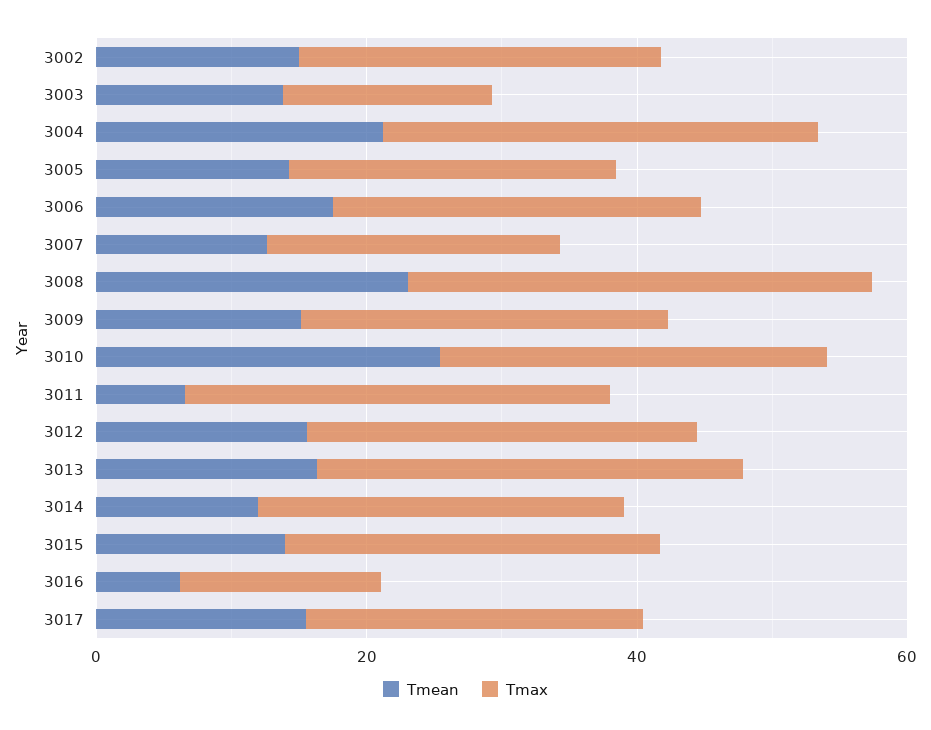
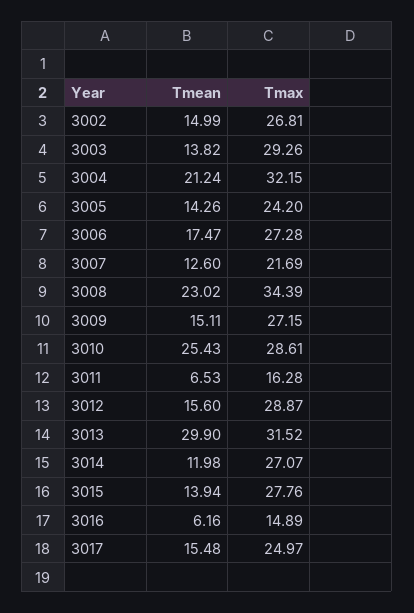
Tmax, 3003: 15 -> 29.26
Tmax, 3011: 30 -> 16.28
Tmean, 3013: 15 -> 29.9

